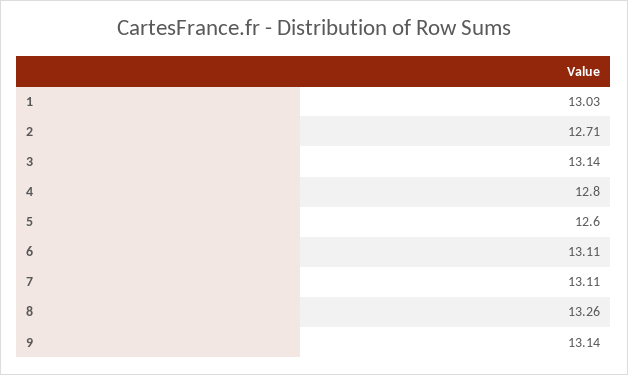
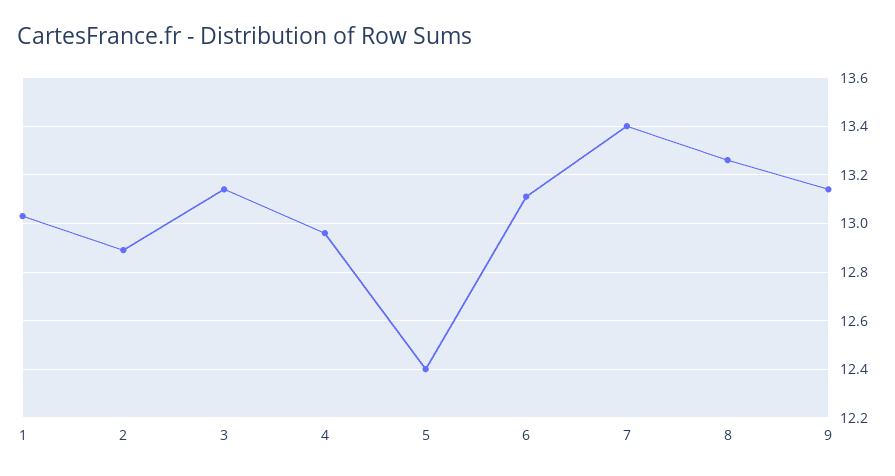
2: 12.71 -> 12.9
4: 12.8 -> 12.95
5: 12.6 -> 12.4
7: 13.11 -> 13.4

